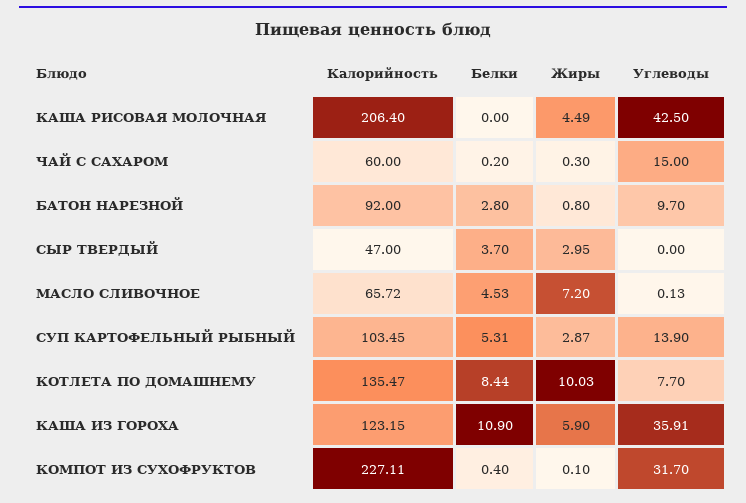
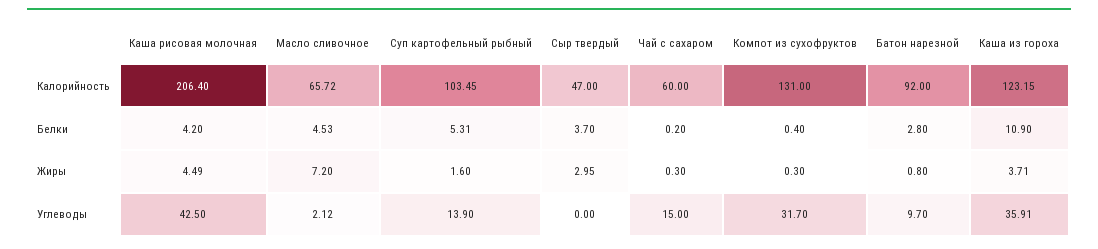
Белки, КАША РИСОВАЯ МОЛОЧНАЯ: 0 -> 4.2
Углеводы, МАСЛО СЛИВОЧНОЕ: 0.13 -> 2.12
Жиры, СУП КАРТОФЕЛЬНЫЙ РЫБНЫЙ: 2.87 -> 1.6
Калорийность, КОТЛЕТА ПО ДОМАШНЕМУ: 135.47 -> none
Белки, КОТЛЕТА ПО ДОМАШНЕМУ: 8.44 -> none
Жиры, КОТЛЕТА ПО ДОМАШНЕМУ: 10.03 -> none
Углеводы, КОТЛЕТА ПО ДОМАШНЕМУ: 7.7 -> none
Жиры, КАША ИЗ ГОРОХА: 5.9 -> 3.71
Калорийность, КОМПОТ ИЗ СУХОФРУКТОВ: 227.11 -> 131
Жиры, КОМПОТ ИЗ СУХОФРУКТОВ: 0.1 -> 0.3

